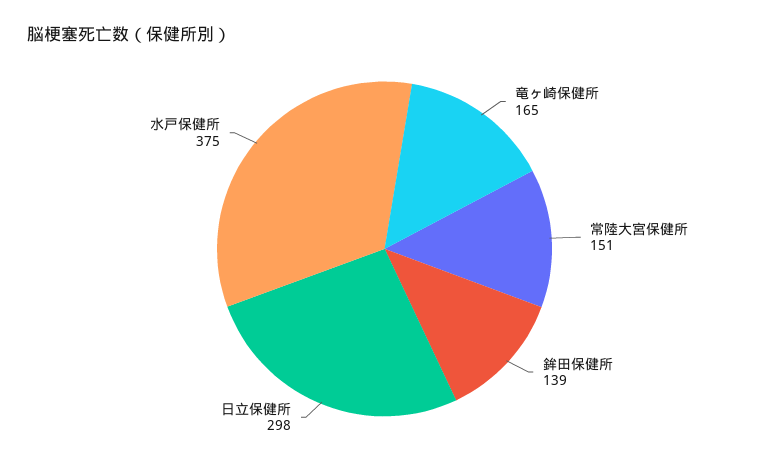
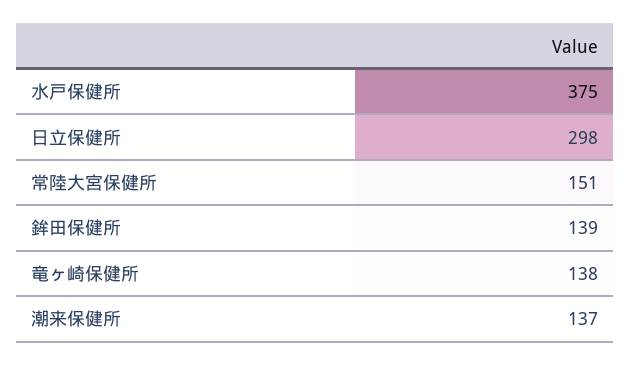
竜ヶ崎保健所: 165 -> 138
潮来保健所: none -> 137

